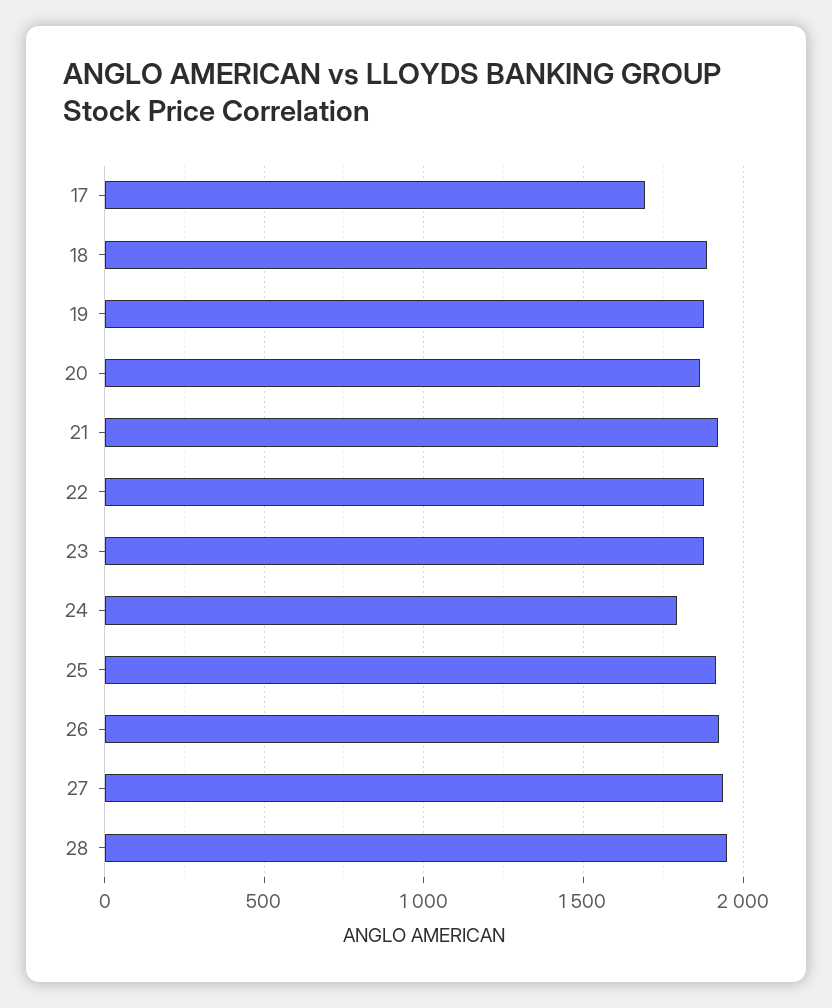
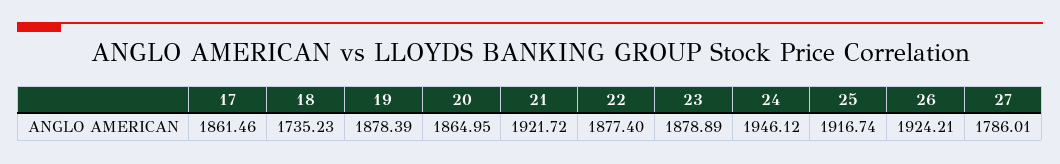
17: 1700 -> 1861.46
18: 1900 -> 1735.23
24: 1800 -> 1946.12
27: 1950 -> 1786.01
28: 1950 -> none

